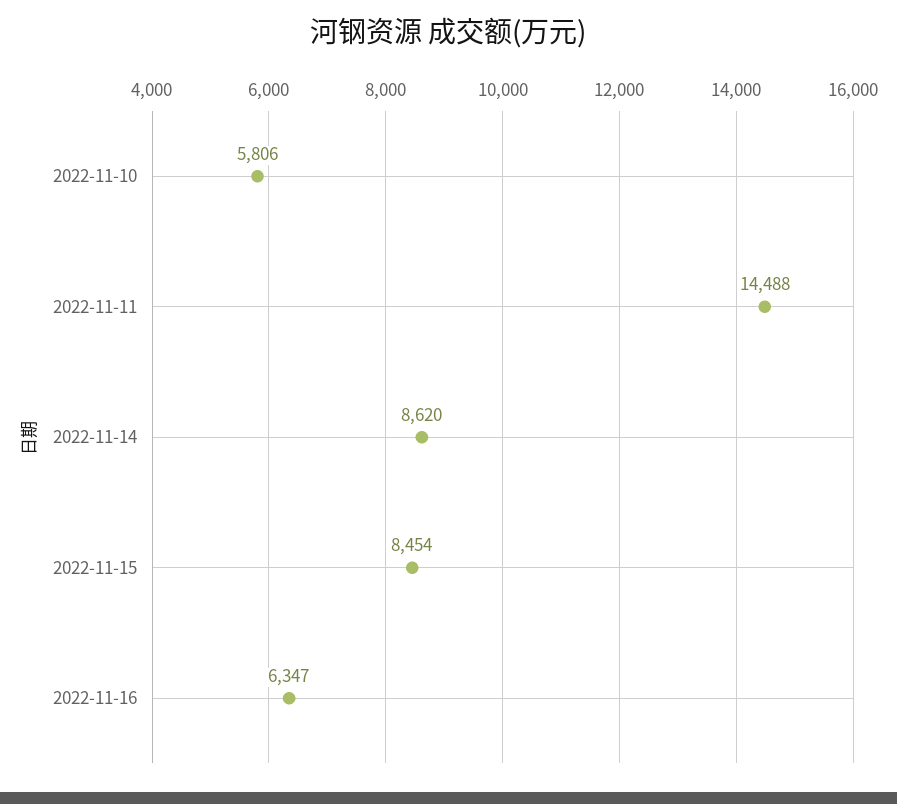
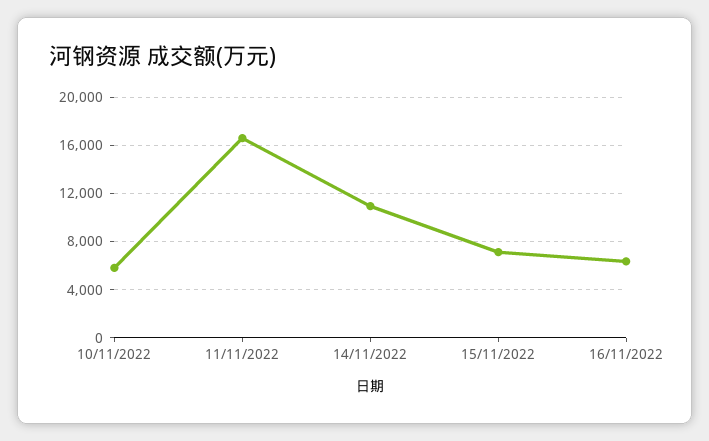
2022-11-11: 14488 -> 16500
2022-11-14: 8620 -> 11000
2022-11-15: 8454 -> 7000

